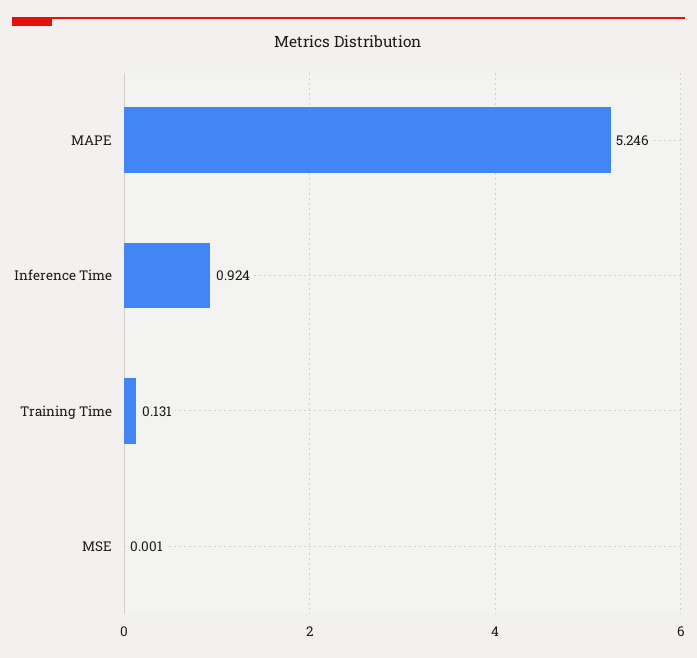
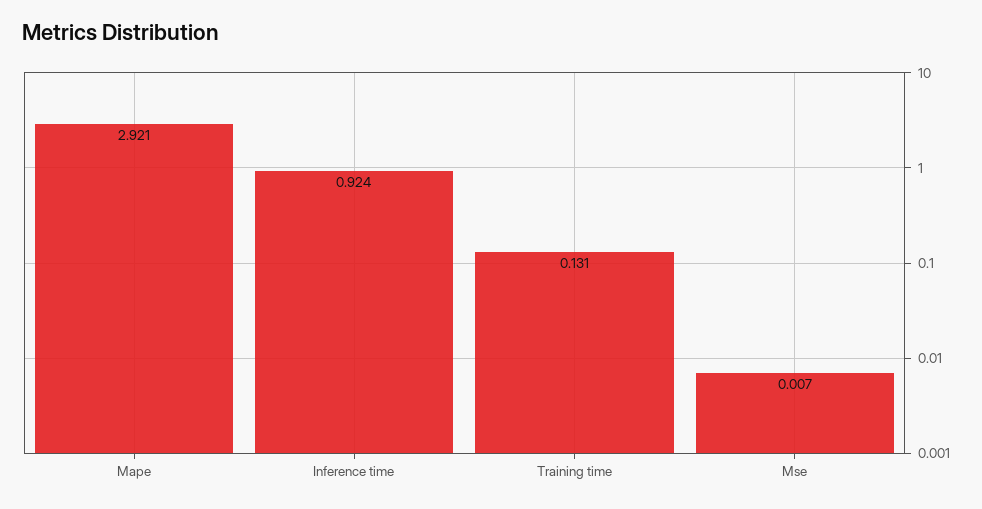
MAPE: 5.246 -> 2.921
MSE: 0.001 -> 0.007

